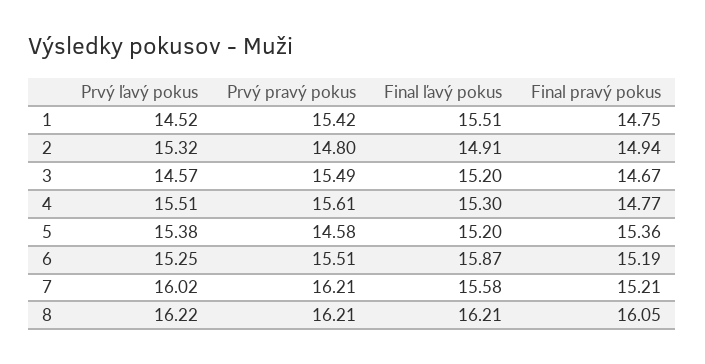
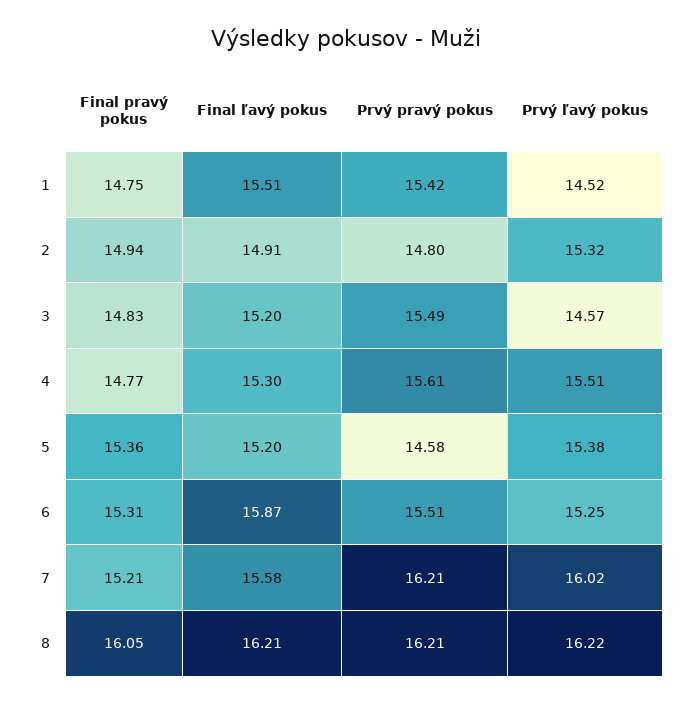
Final pravý pokus, 3: 14.67 -> 14.83
Final pravý pokus, 6: 15.19 -> 15.31

